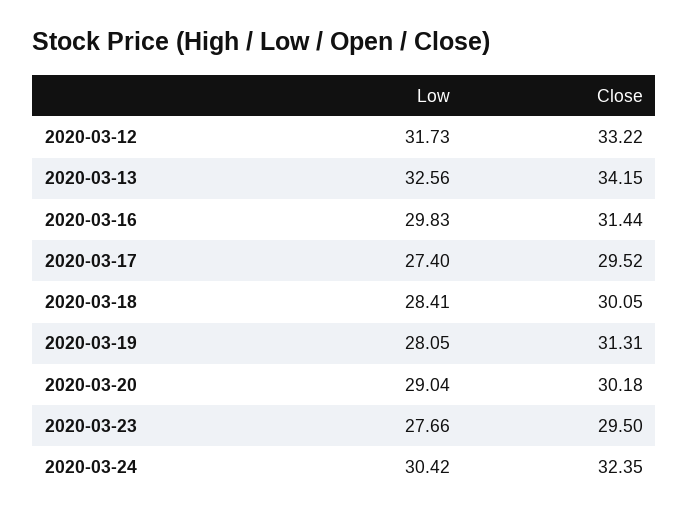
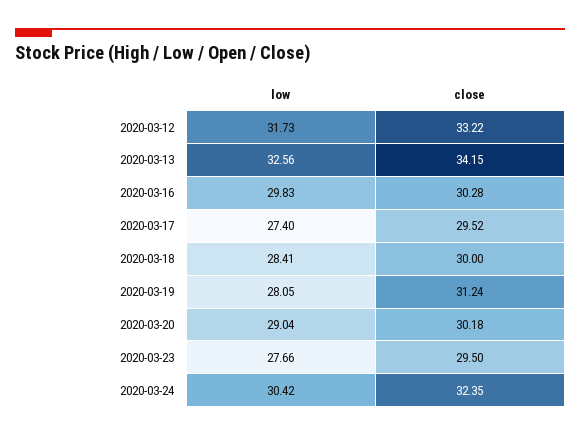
Close, 2020-03-16: 31.44 -> 30.28
Close, 2020-03-18: 30.05 -> 30
Close, 2020-03-19: 31.31 -> 31.24

